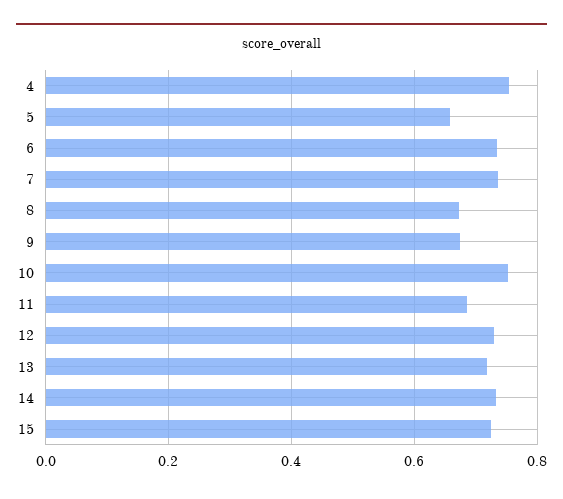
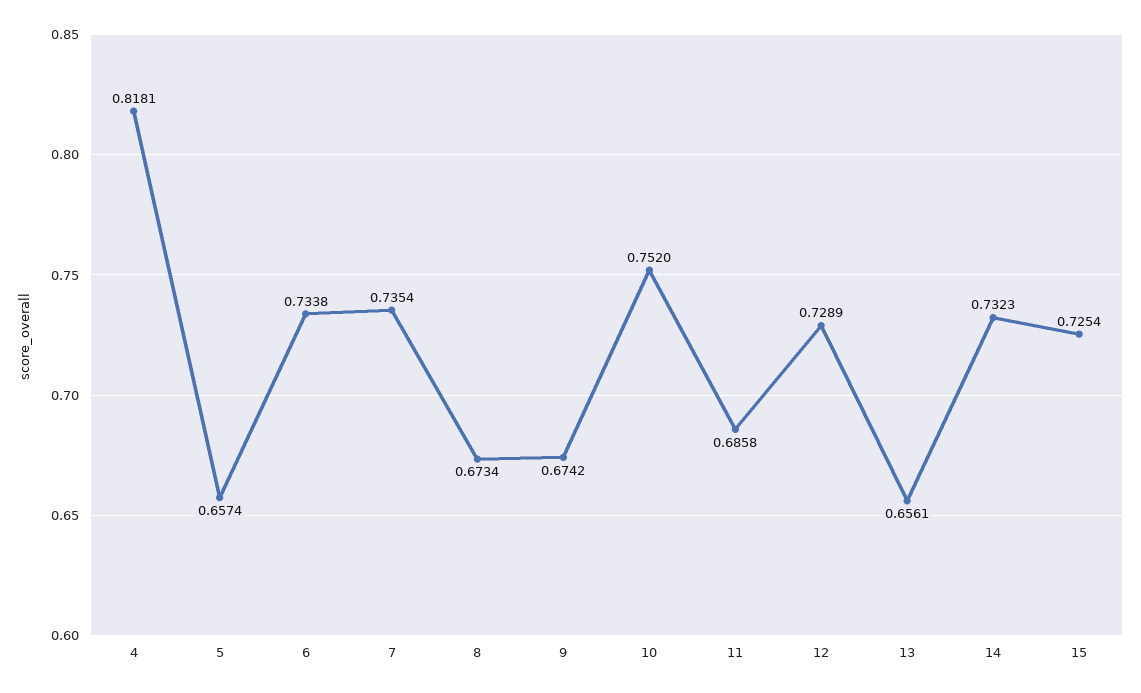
4: 0.76 -> 0.8181
13: 0.72 -> 0.6561

